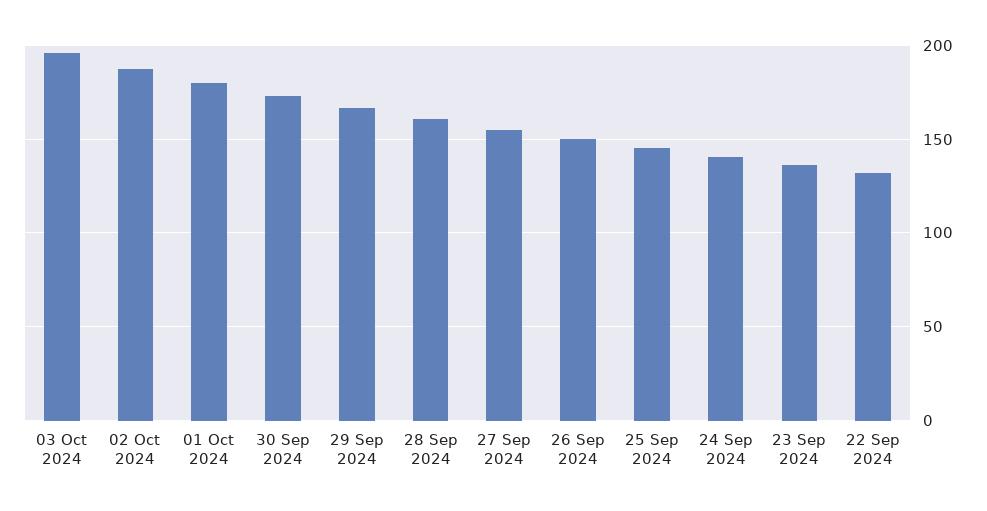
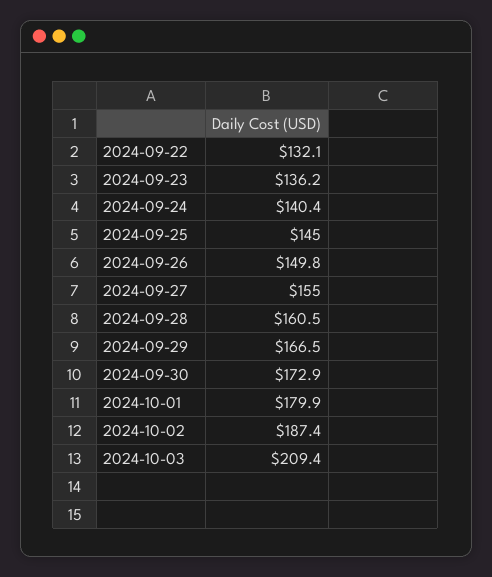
03 Oct 2024: 195 -> 209.4

